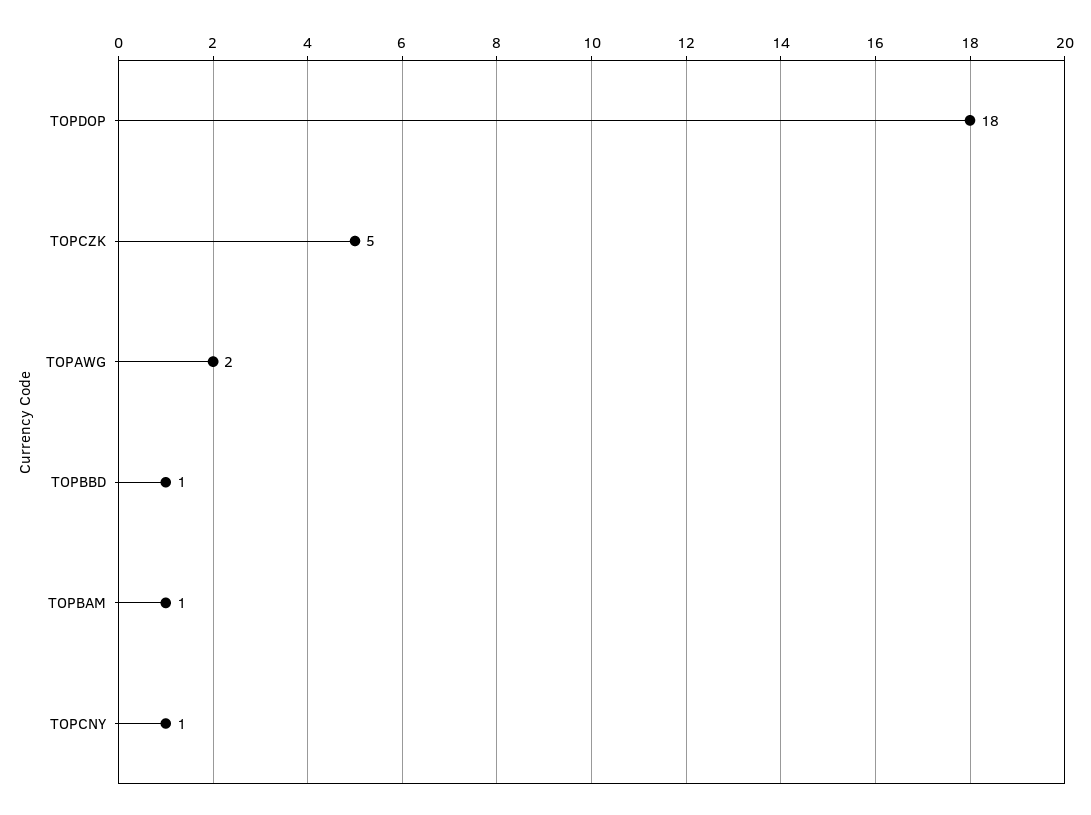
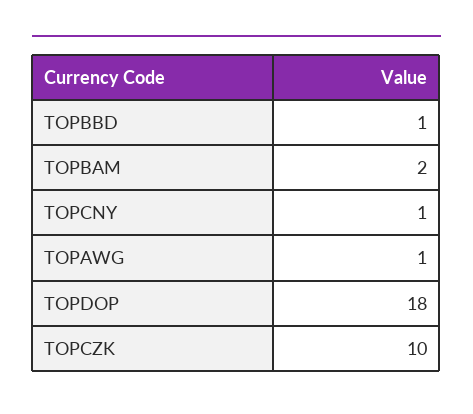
TOPCZK: 5 -> 10
TOPAWG: 2 -> 1
TOPBAM: 1 -> 2

